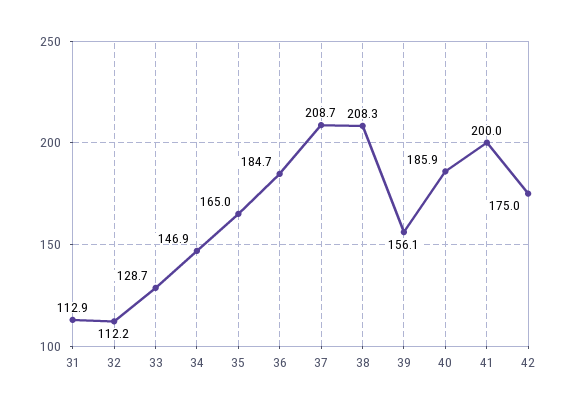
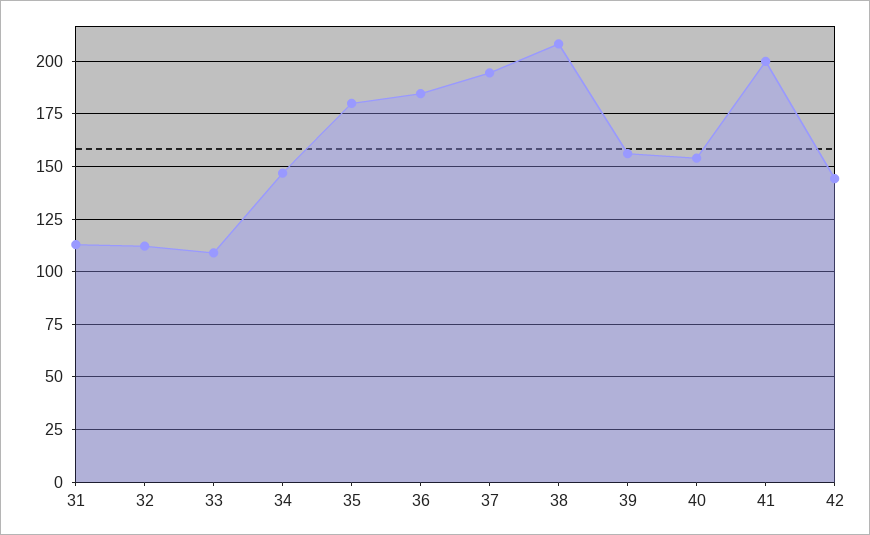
33: 128.7 -> 110
35: 165 -> 180
37: 208.7 -> 195
40: 185.9 -> 155
42: 175 -> 145

